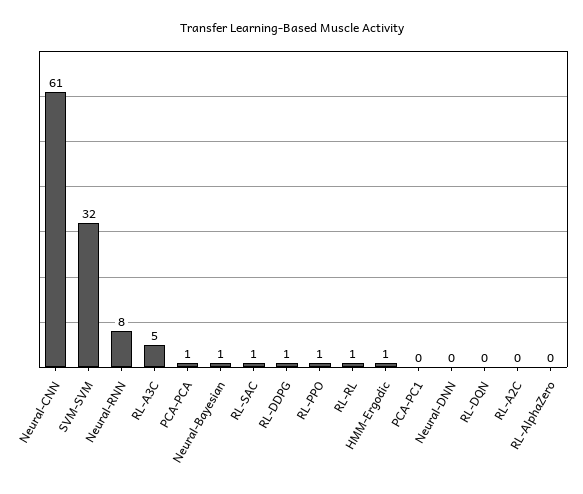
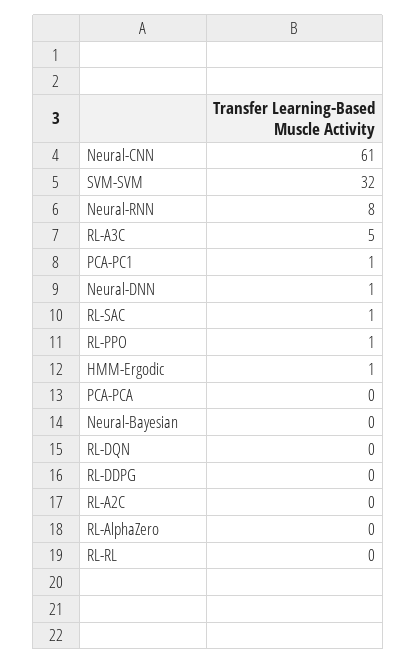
PCA-PCA: 1 -> 0
Neural-Bayesian: 1 -> 0
RL-DDPG: 1 -> 0
RL-RL: 1 -> 0
PCA-PC1: 0 -> 1
Neural-DNN: 0 -> 1

